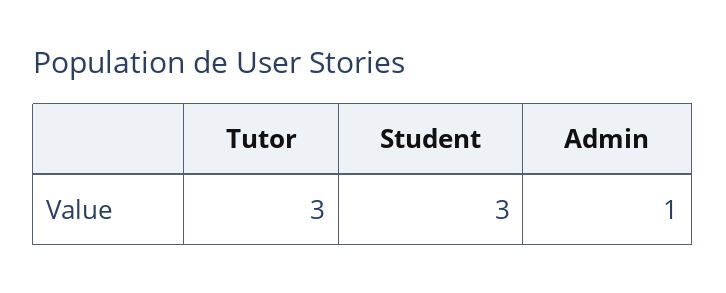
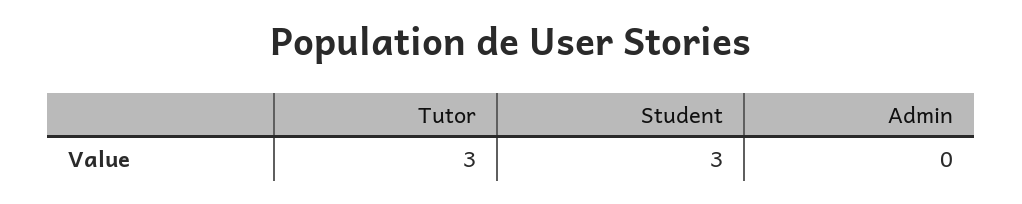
Admin: 1 -> 0

